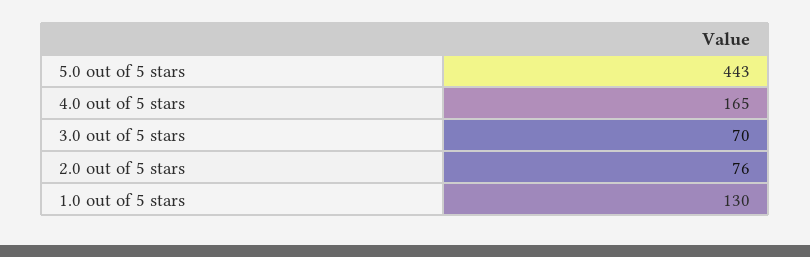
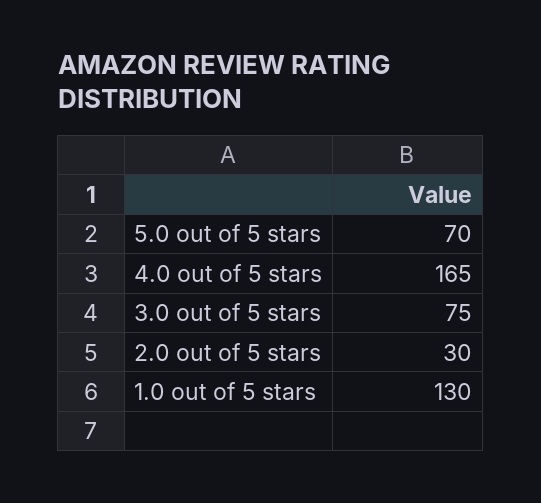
5.0 out of 5 stars: 443 -> 70
3.0 out of 5 stars: 70 -> 75
2.0 out of 5 stars: 76 -> 30

